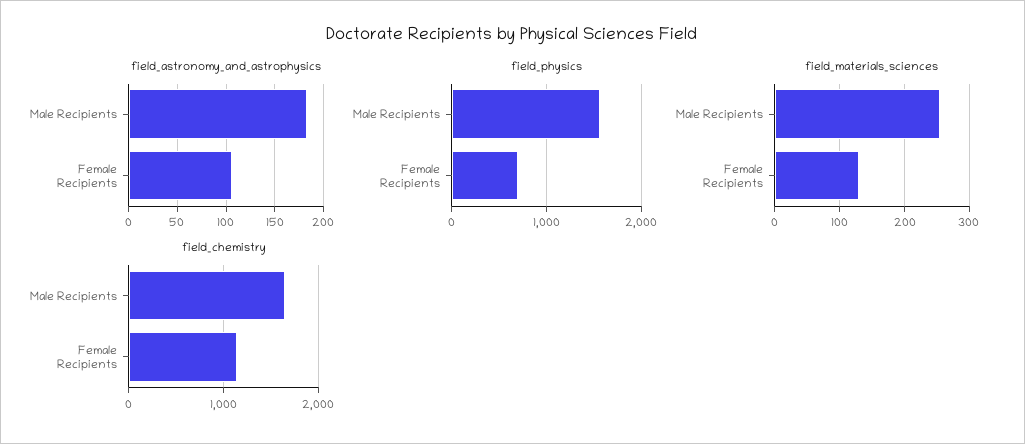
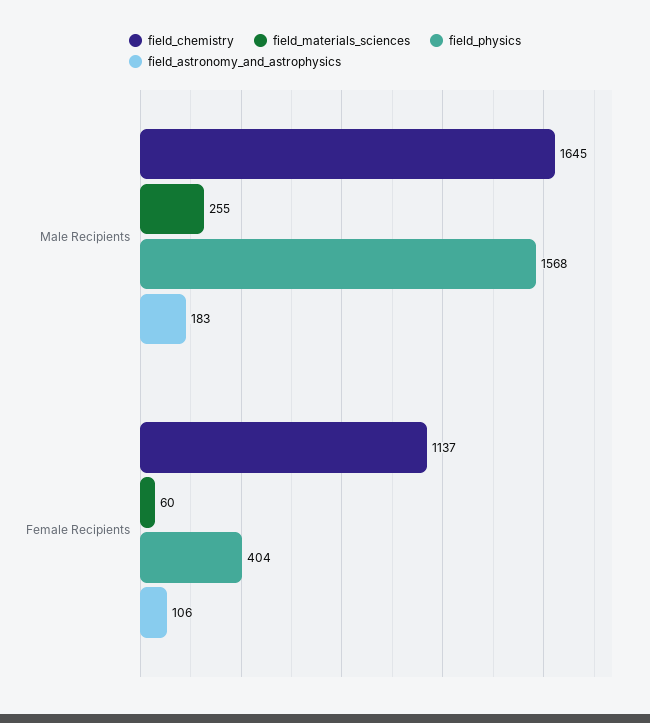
field_physics, Female Recipients: 700 -> 404
field_materials_sciences, Female Recipients: 130 -> 60

